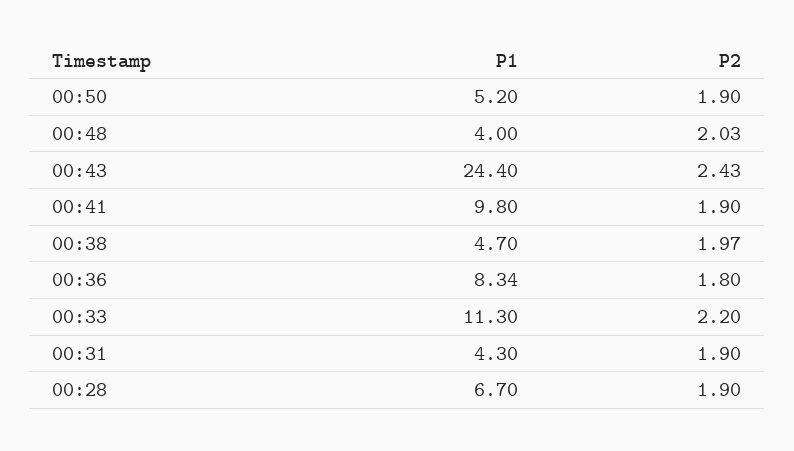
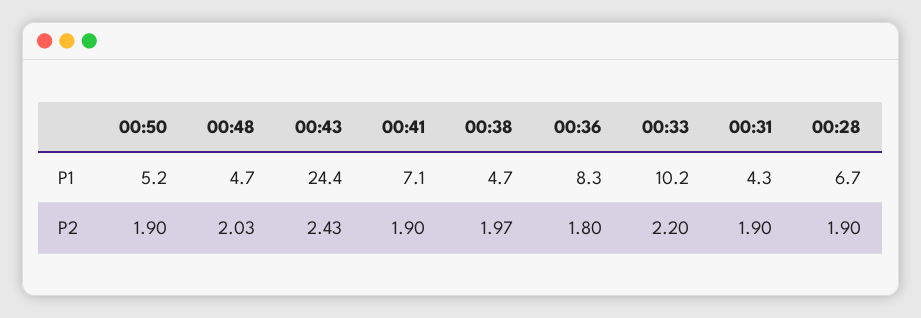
P1, 00:48: 4 -> 4.7
P1, 00:41: 9.8 -> 7.1
P1, 00:33: 11.3 -> 10.2

